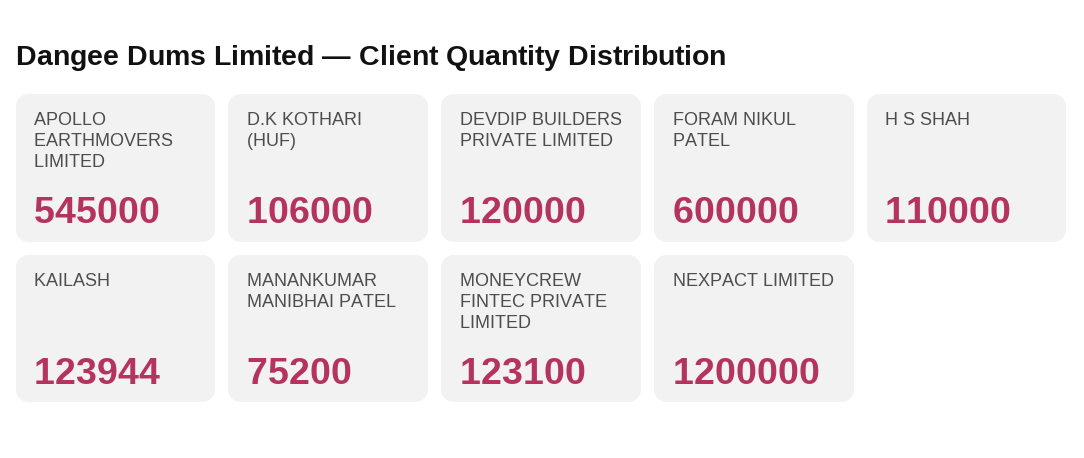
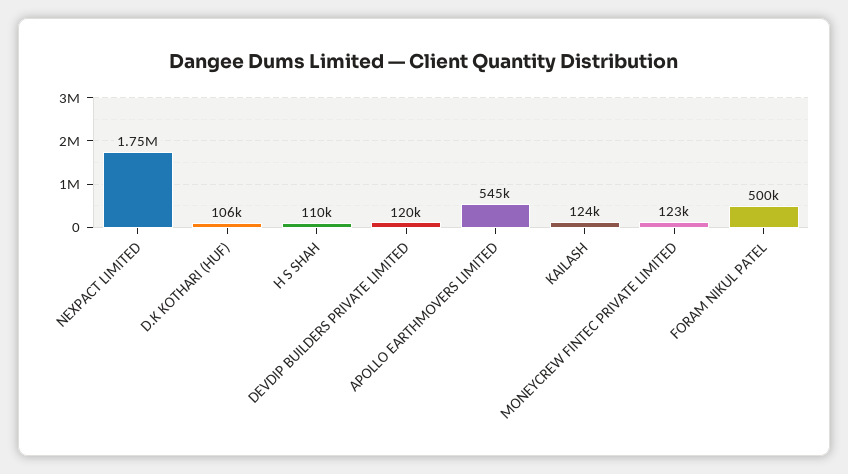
FORAM NIKUL PATEL: 600000 -> 500000
MANANKUMAR MANIBHAI PATEL: 75200 -> none
NEXPACT LIMITED: 1200000 -> 1750000

